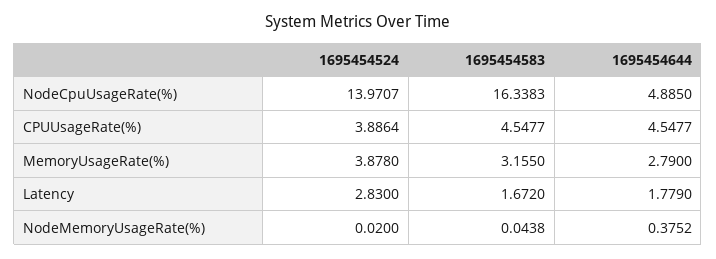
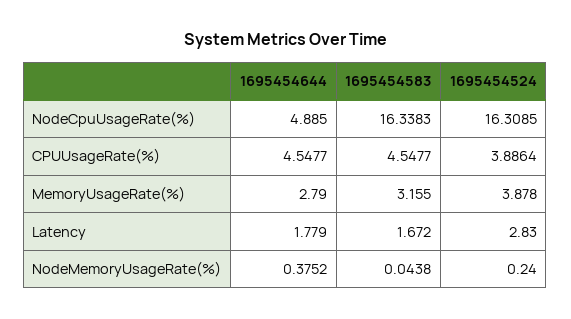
1695454524, NodeCpuUsageRate(%): 13.9707 -> 16.3085
1695454524, NodeMemoryUsageRate(%): 0.02 -> 0.24

